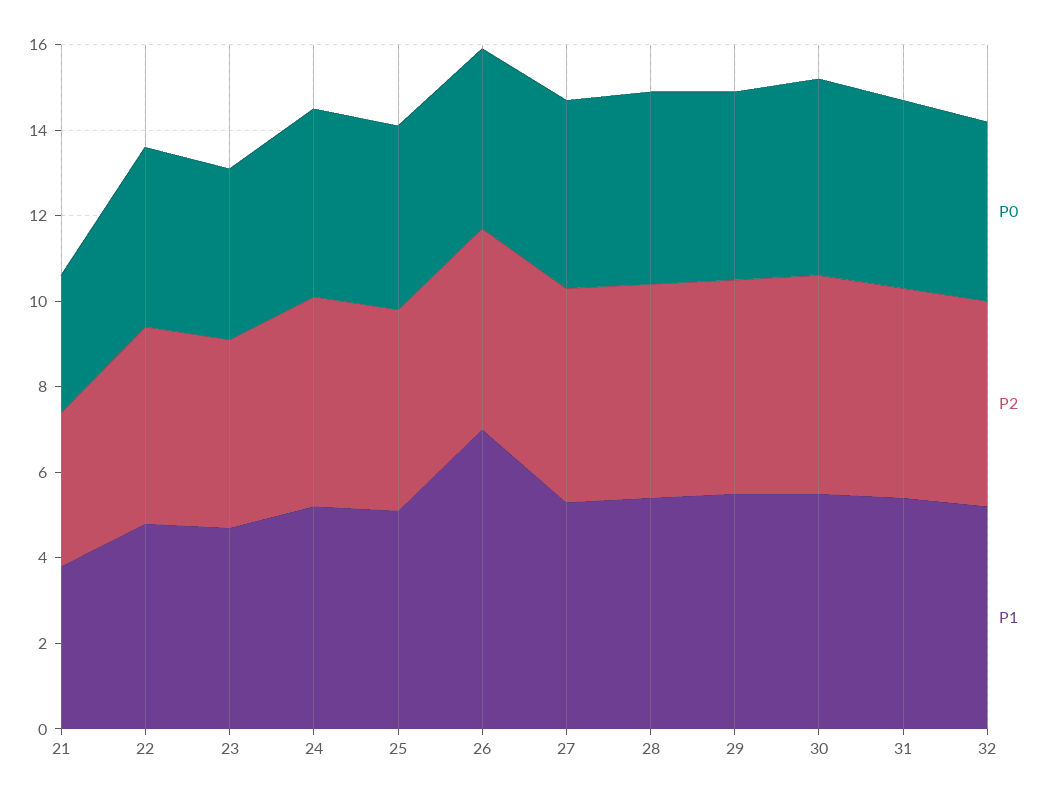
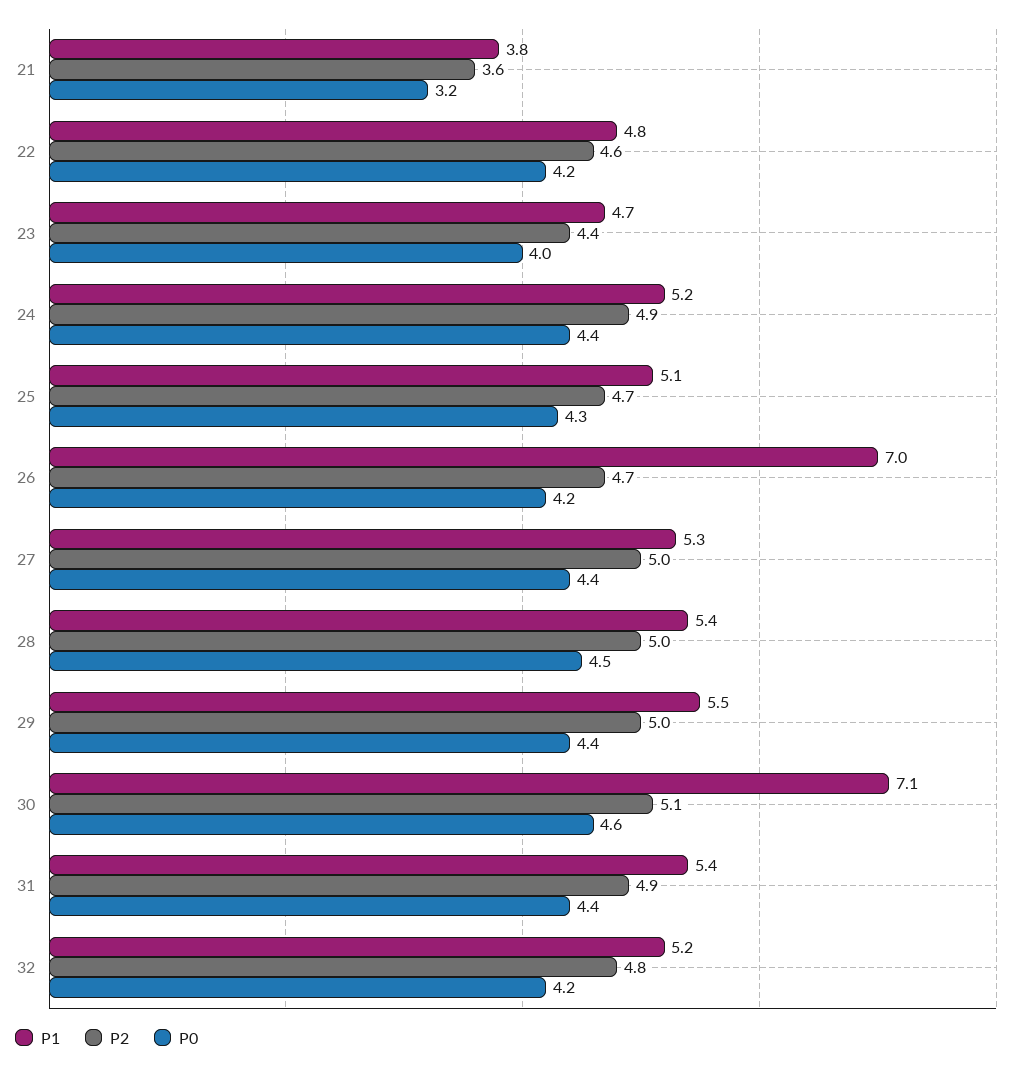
P1, 30: 5.5 -> 7.1

